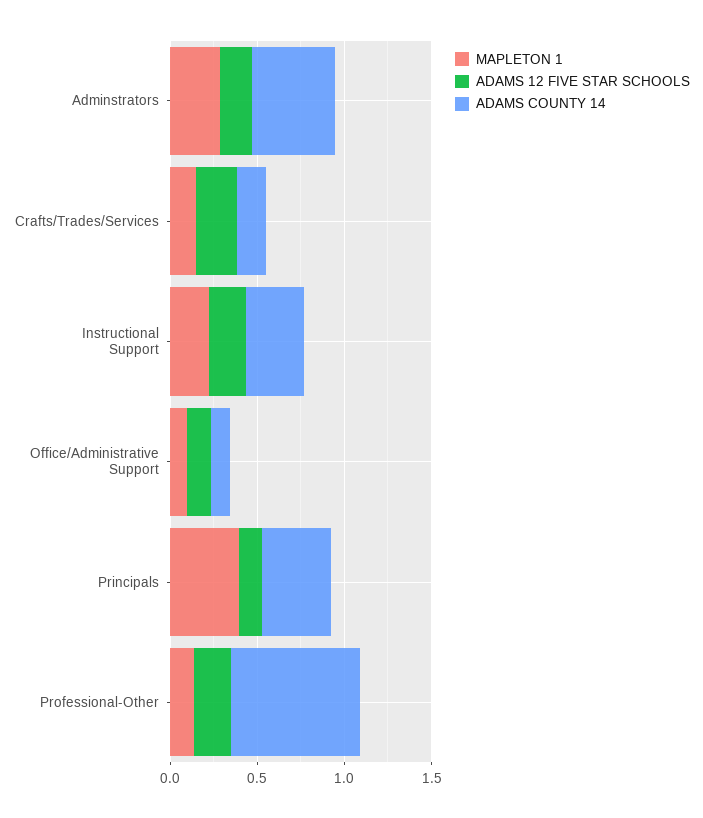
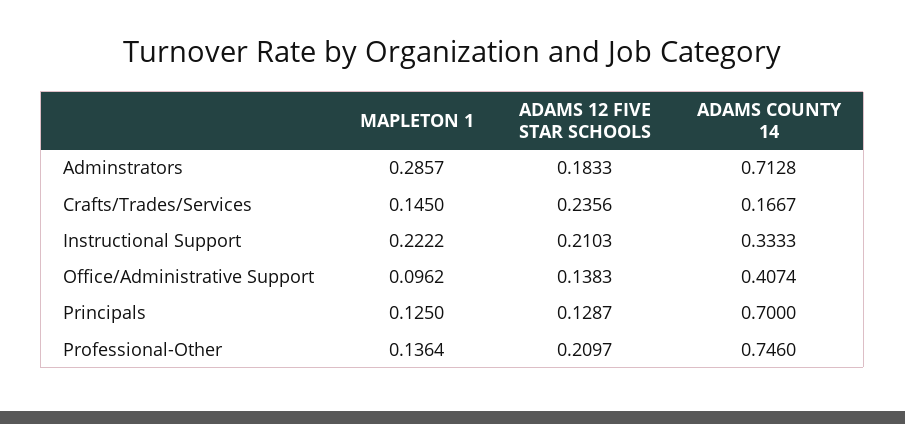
ADAMS COUNTY 14, Adminstrators: 0.5 -> 0.7128
ADAMS COUNTY 14, Office/Administrative Support: 0.1 -> 0.4074
MAPLETON 1, Principals: 0.4 -> 0.125
ADAMS COUNTY 14, Principals: 0.4 -> 0.7

